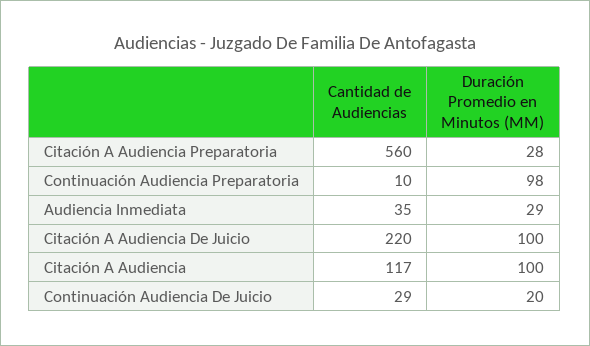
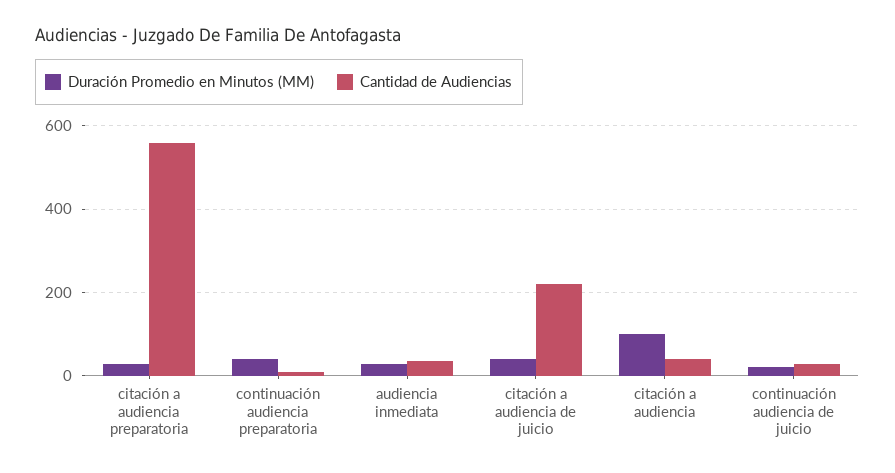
Duración Promedio en Minutos (MM), Continuación Audiencia Preparatoria: 98 -> 40
Duración Promedio en Minutos (MM), Citación A Audiencia De Juicio: 100 -> 40
Cantidad de Audiencias, Citación A Audiencia: 117 -> 40

